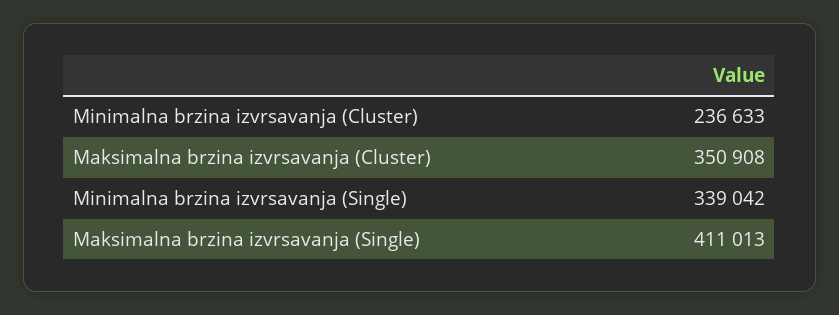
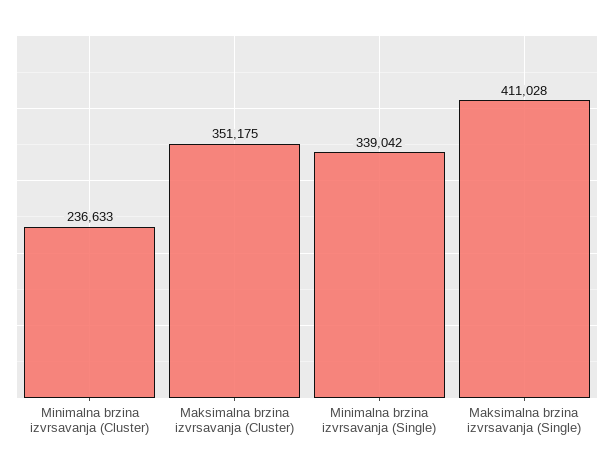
Maksimalna brzina izvrsavanja (Cluster): 350908 -> 351175
Maksimalna brzina izvrsavanja (Single): 411013 -> 411028

